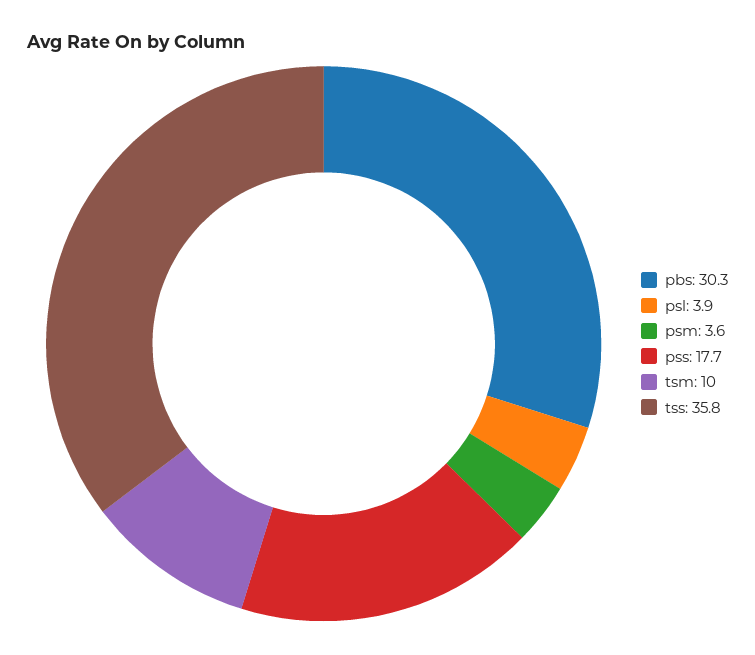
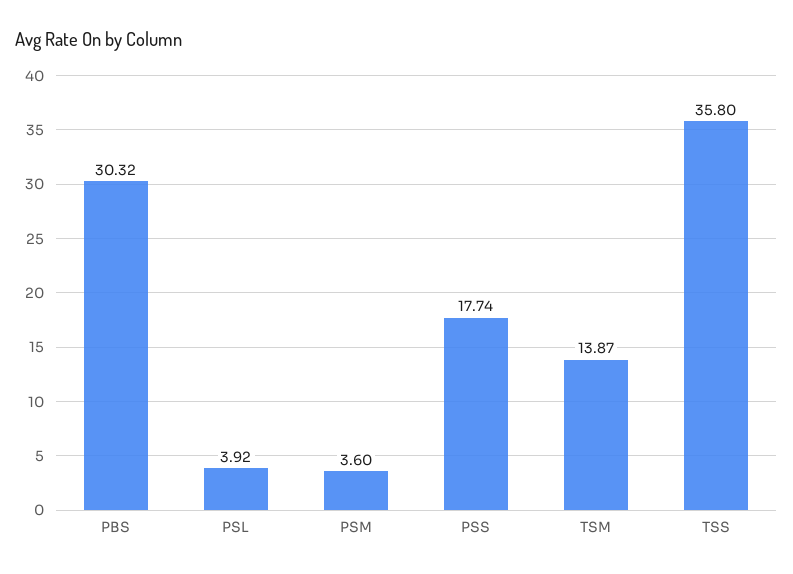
tsm: 10 -> 13.87

